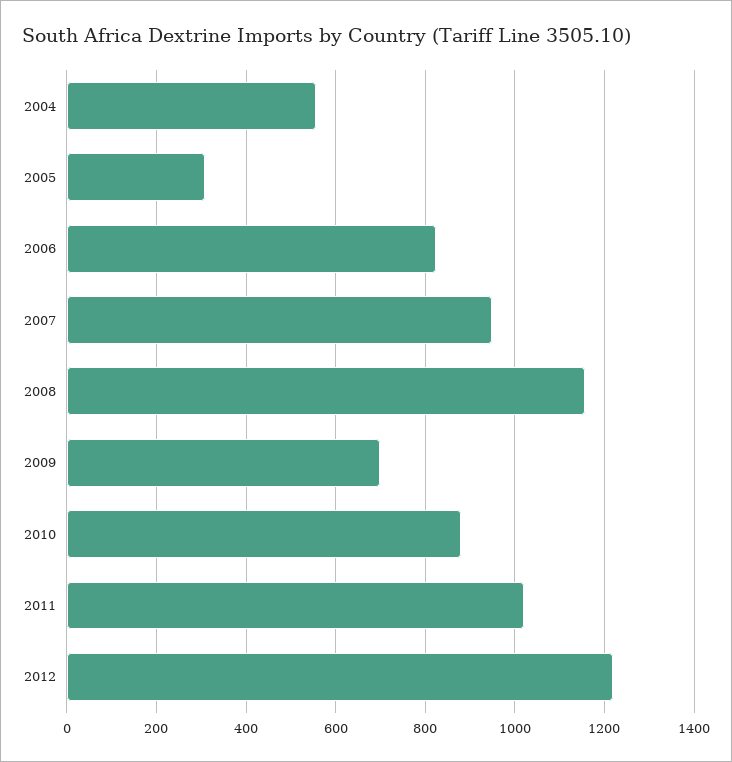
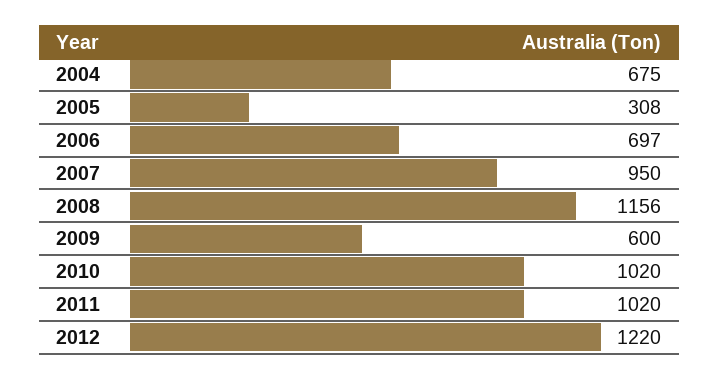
2004: 560 -> 675
2006: 820 -> 697
2009: 700 -> 600
2010: 880 -> 1020

